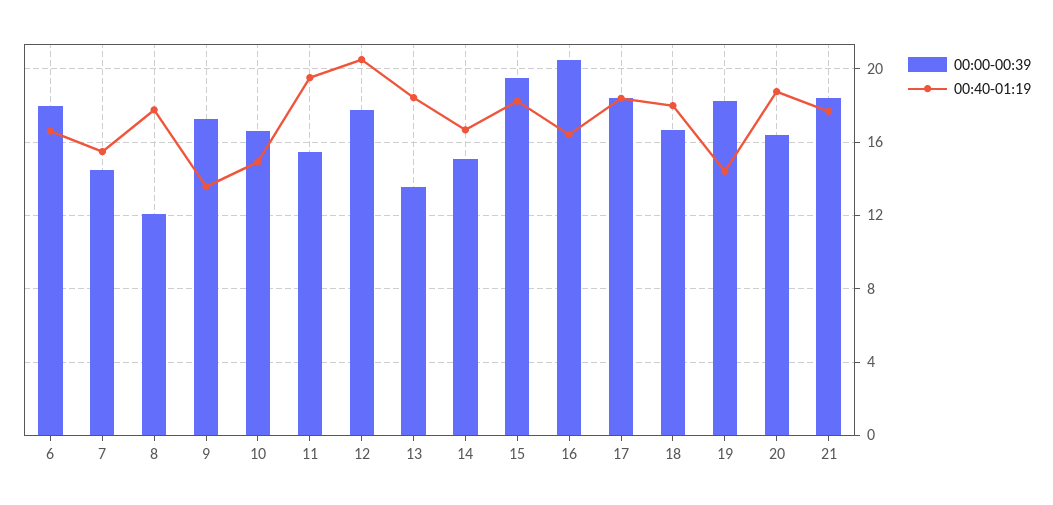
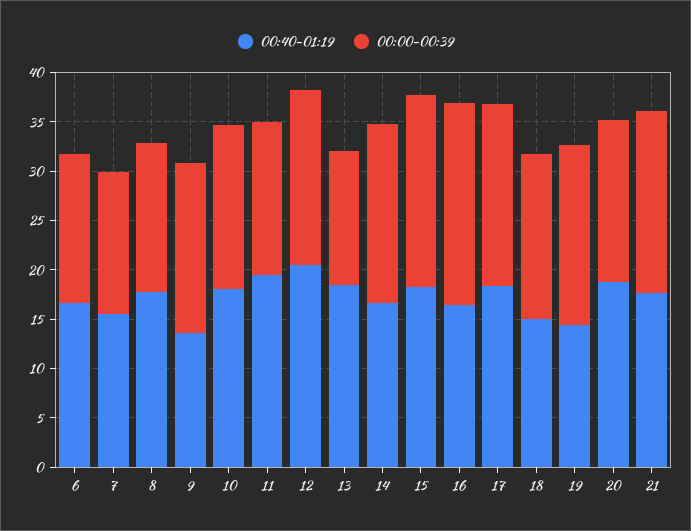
00:00-00:39, 6: 18 -> 15
00:00-00:39, 8: 12 -> 15
00:40-01:19, 10: 15 -> 18
00:00-00:39, 14: 15 -> 18
00:40-01:19, 18: 18 -> 15

